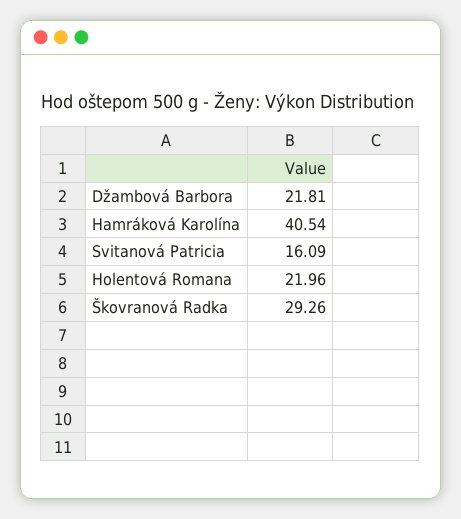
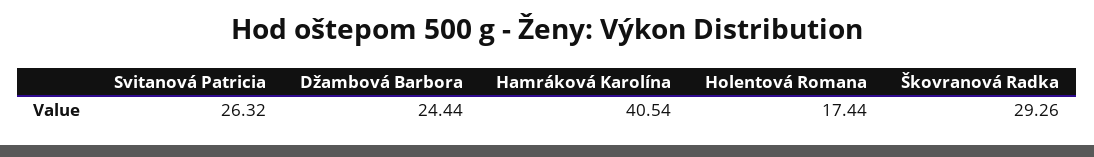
Džambová Barbora: 21.81 -> 24.44
Svitanová Patricia: 16.09 -> 26.32
Holentová Romana: 21.96 -> 17.44

